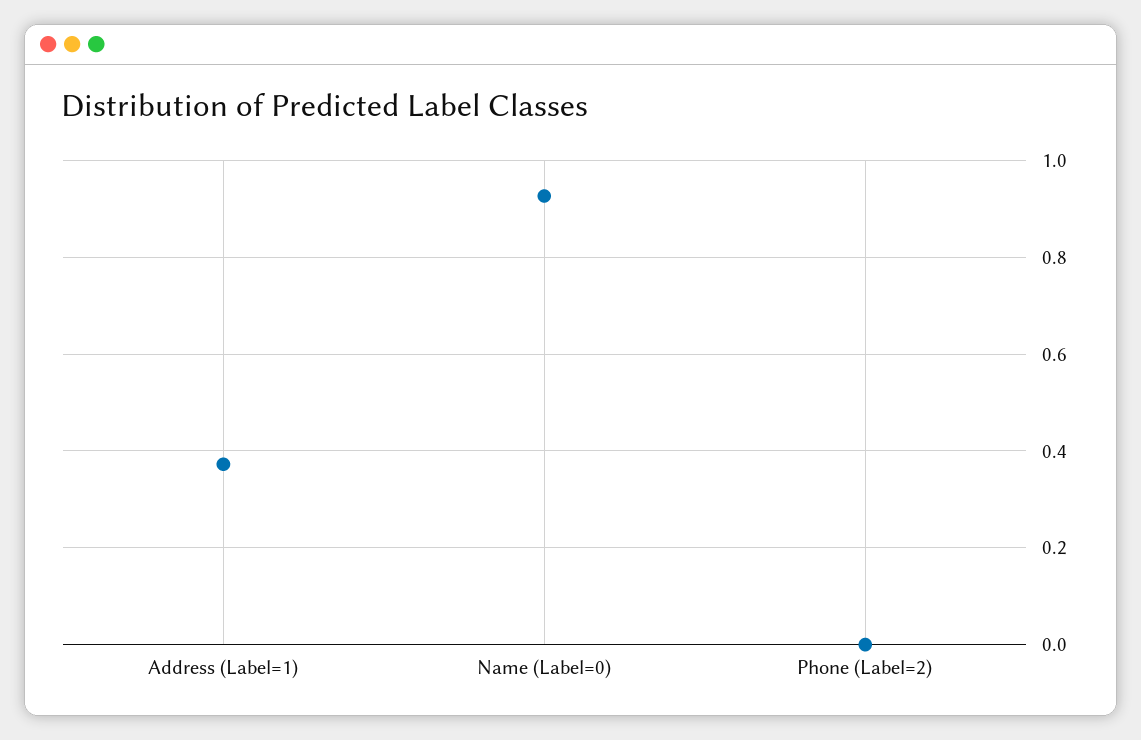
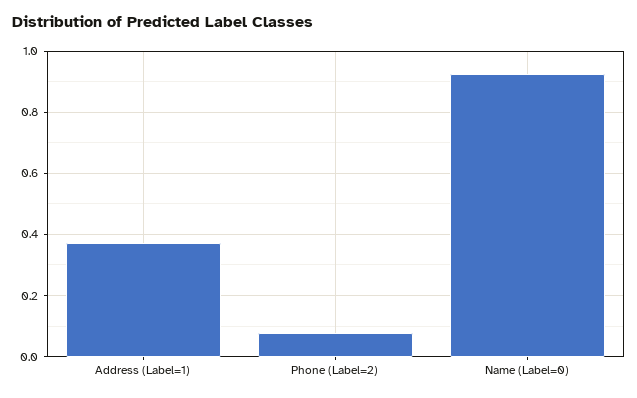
Phone (Label=2): 0 -> 0.08

